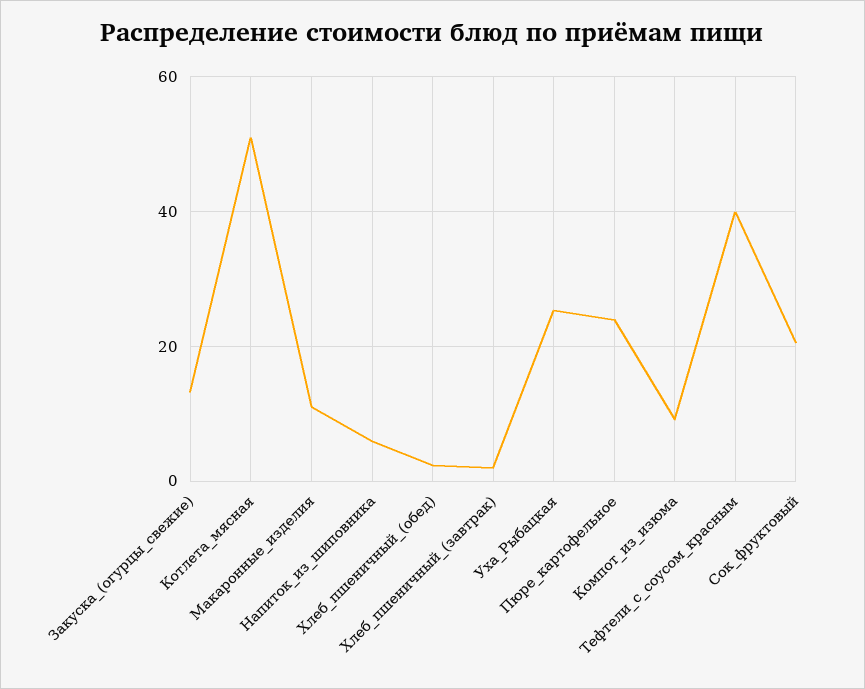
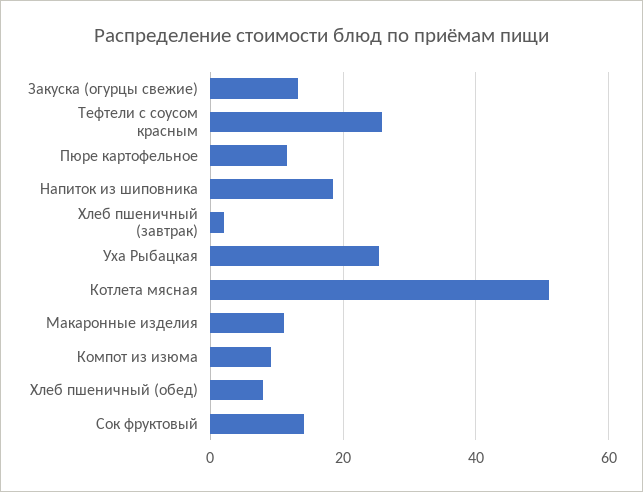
Напиток_из_шиповника: 6 -> 18
Хлеб_пшеничный_(обед): 2 -> 8
Пюре_картофельное: 24 -> 12
Тефтели_с_соусом_красным: 40 -> 26
Сок_фруктовый: 20 -> 14

